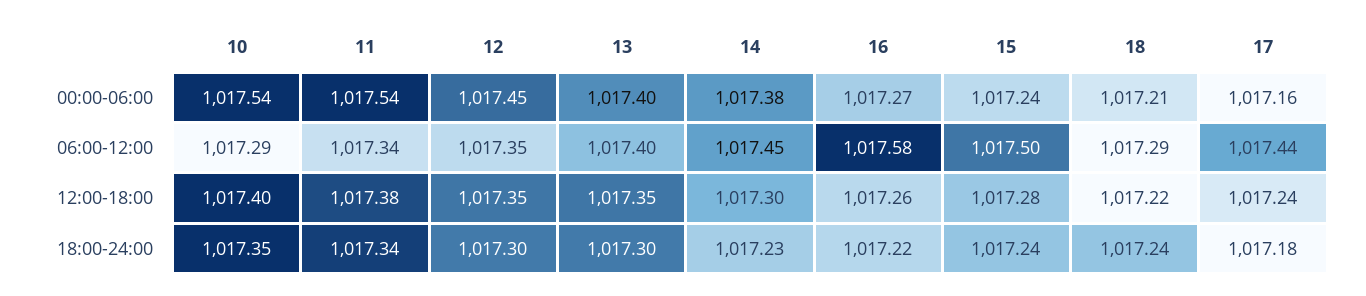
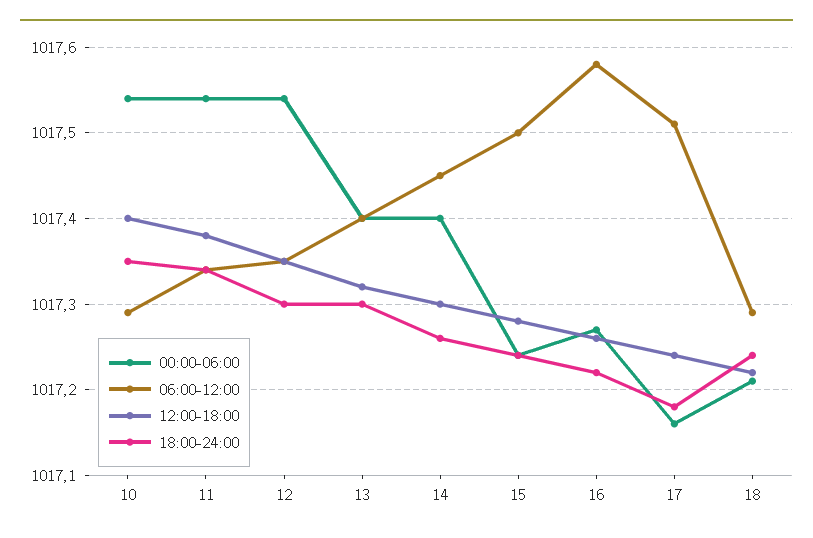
00:00-06:00, 12: 1017.45 -> 1017.54
00:00-06:00, 14: 1017.38 -> 1017.4
06:00-12:00, 17: 1017.44 -> 1017.51
12:00-18:00, 13: 1017.35 -> 1017.32
18:00-24:00, 14: 1017.23 -> 1017.26

